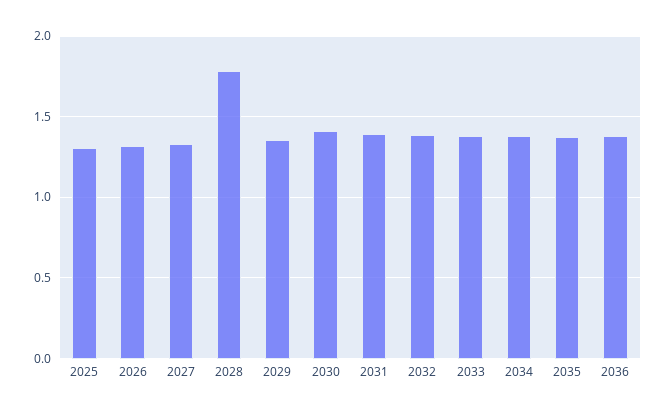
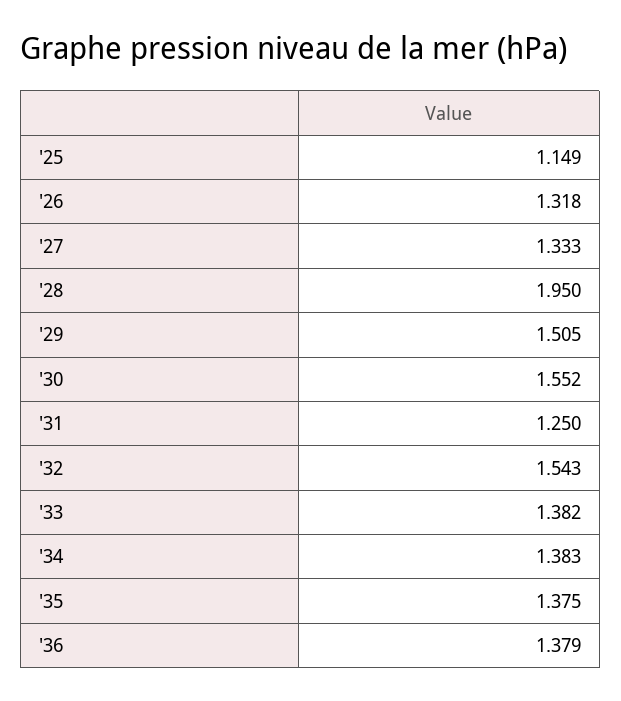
2025: 1.3 -> 1.149
2028: 1.8 -> 1.95
2029: 1.35 -> 1.505
2030: 1.4 -> 1.552
2031: 1.4 -> 1.25
2032: 1.4 -> 1.543

